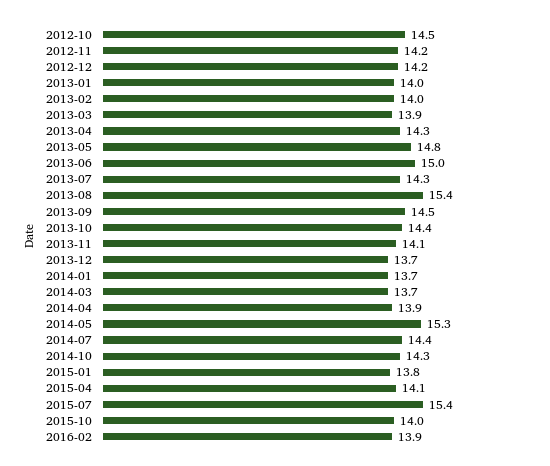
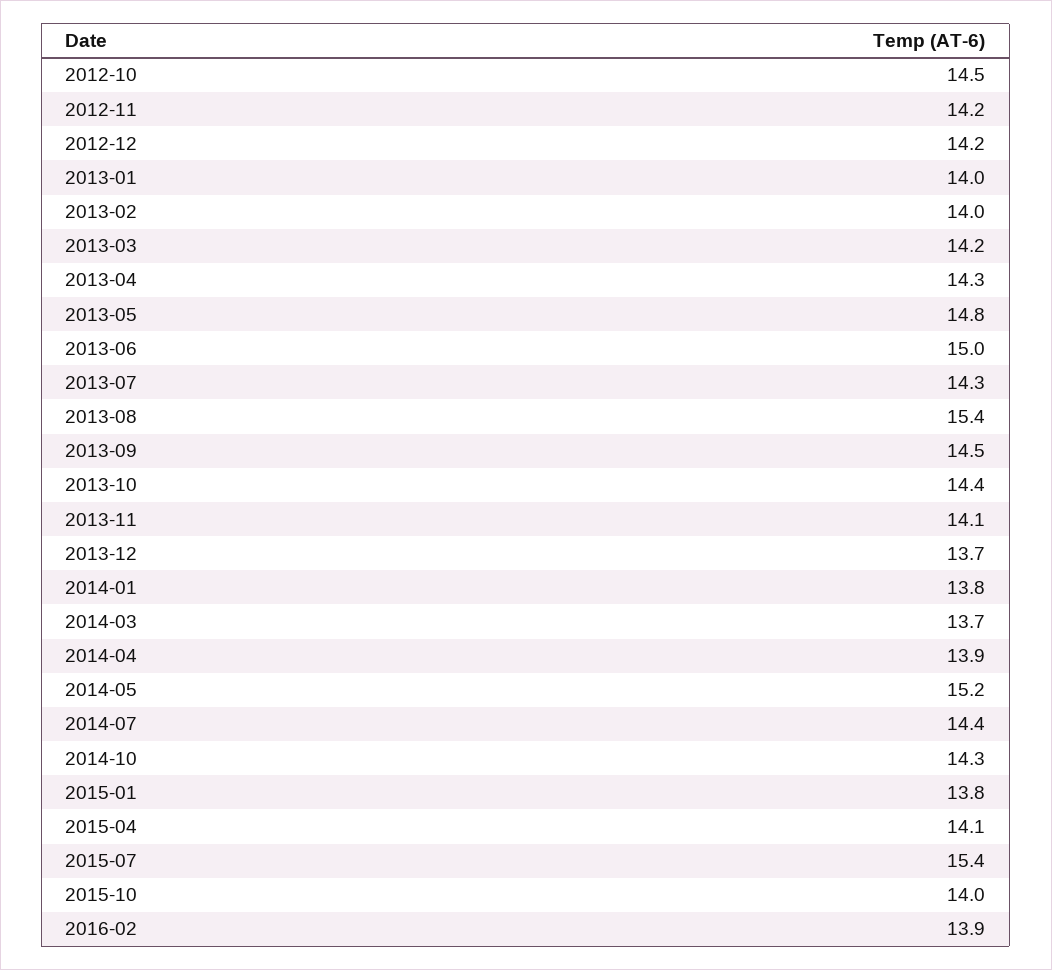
2013-03: 13.9 -> 14.2
2014-01: 13.7 -> 13.8
2014-05: 15.3 -> 15.2

